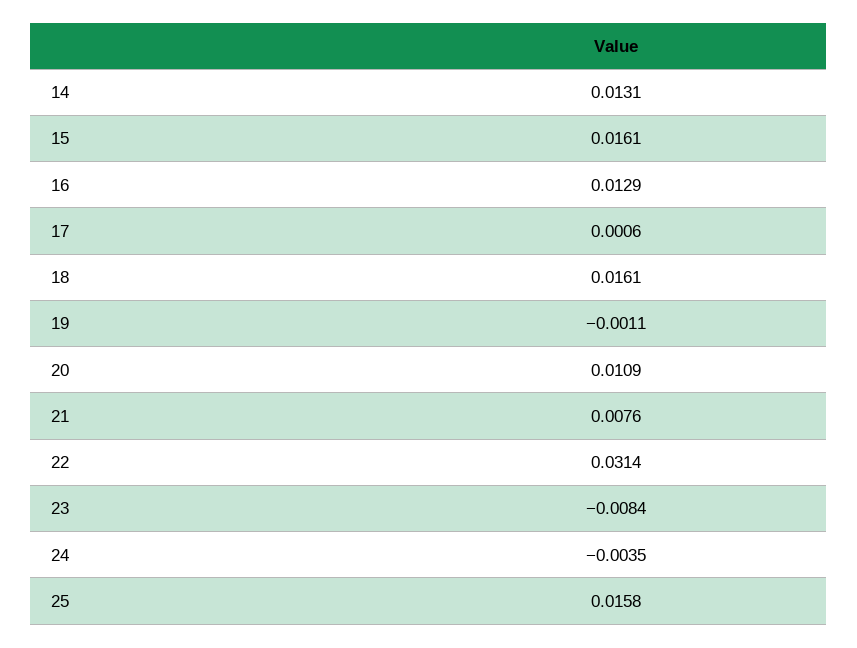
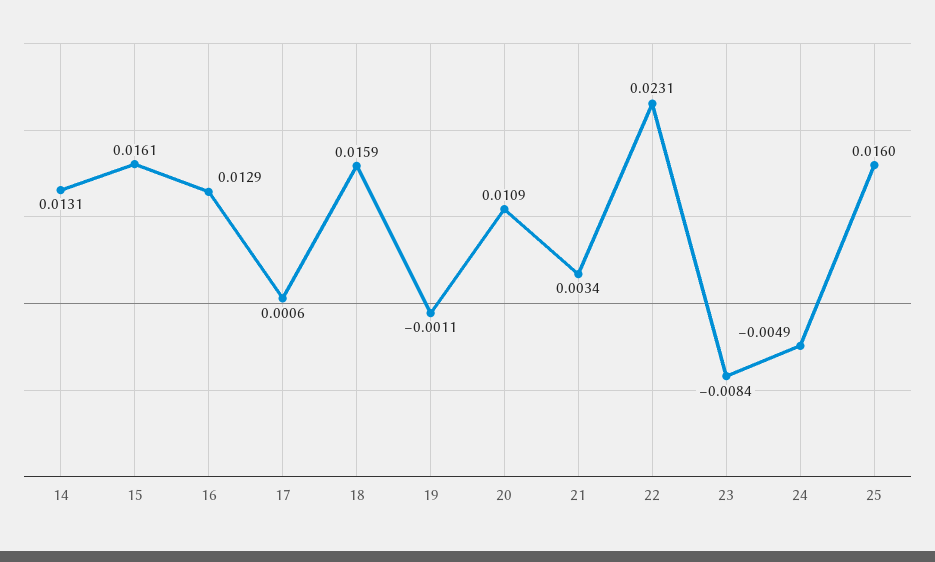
18: 0.0161 -> 0.0159
21: 0.0076 -> 0.0034
22: 0.0314 -> 0.0231
24: -0.0035 -> -0.0049
25: 0.0158 -> 0.016

